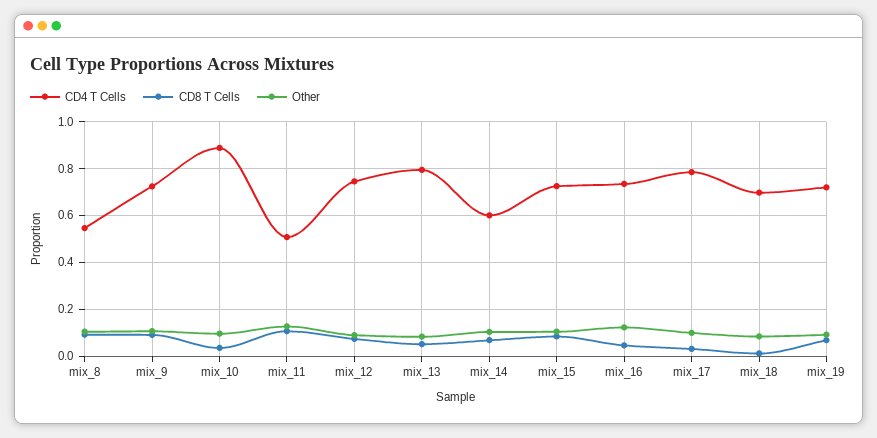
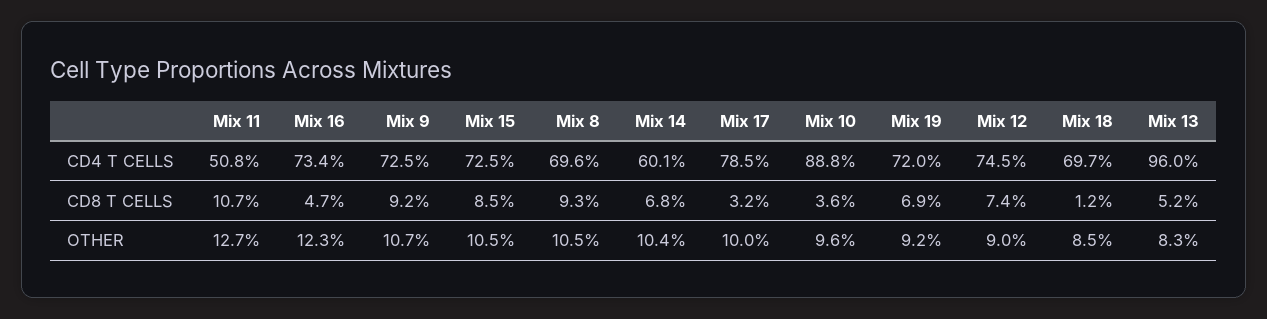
CD4 T Cells, mix_8: 0.55 -> 0.696
CD4 T Cells, mix_13: 0.8 -> 0.96

